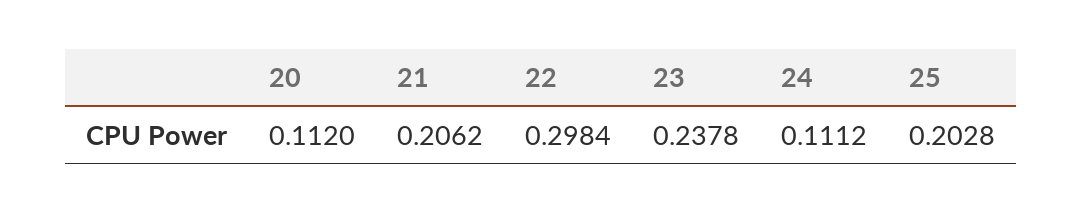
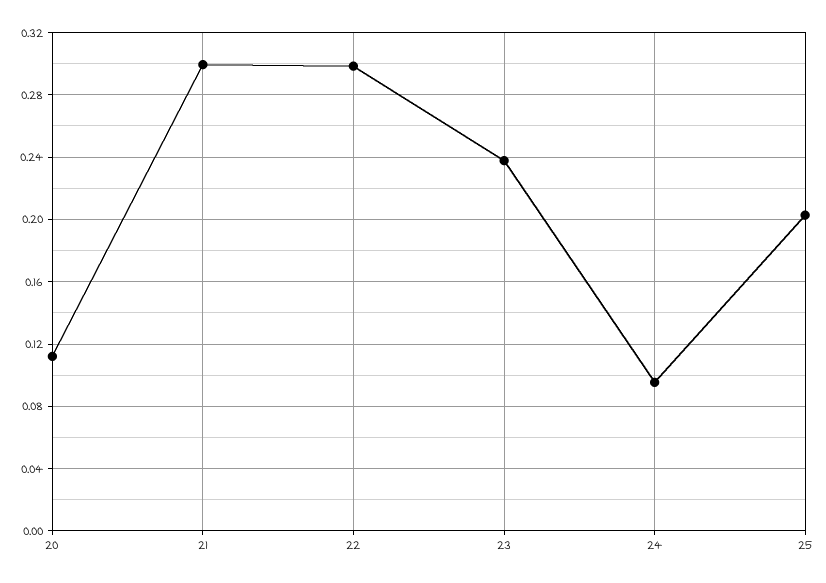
21: 0.2062 -> 0.3
24: 0.1112 -> 0.095

